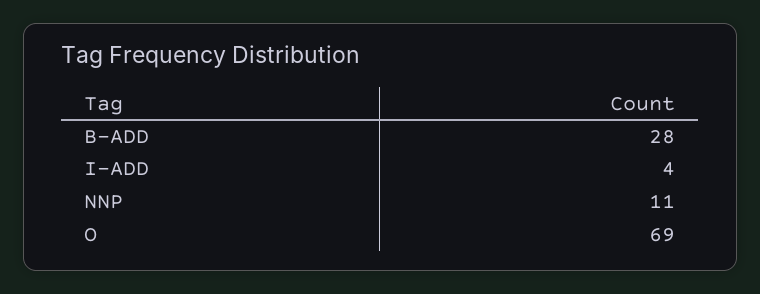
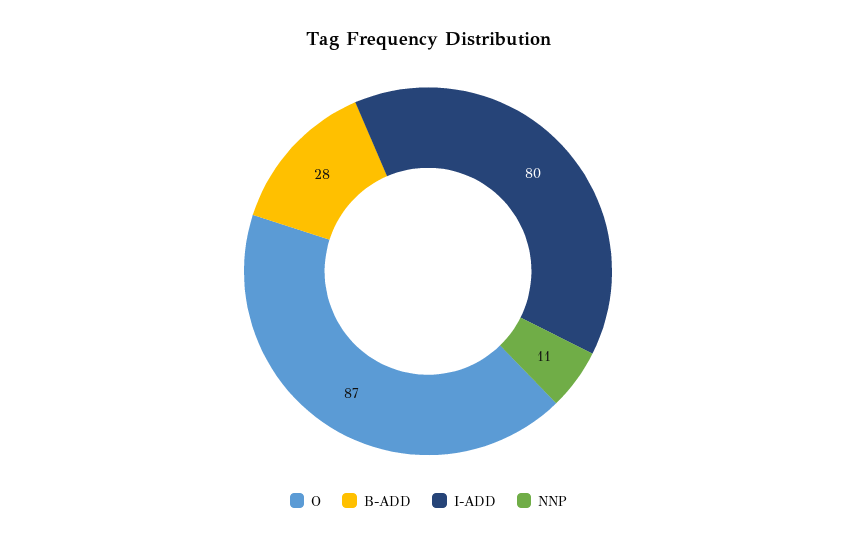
I-ADD: 4 -> 80
O: 69 -> 87

